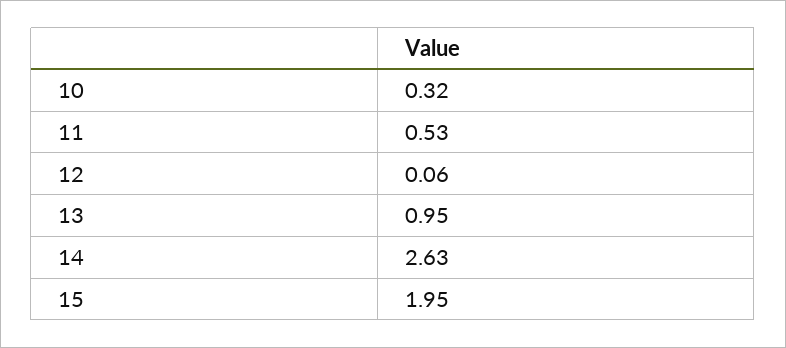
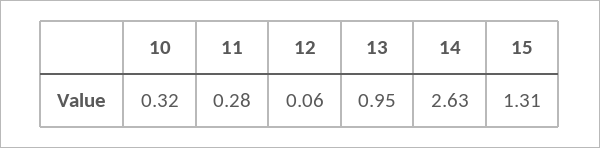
11: 0.53 -> 0.28
15: 1.95 -> 1.31

